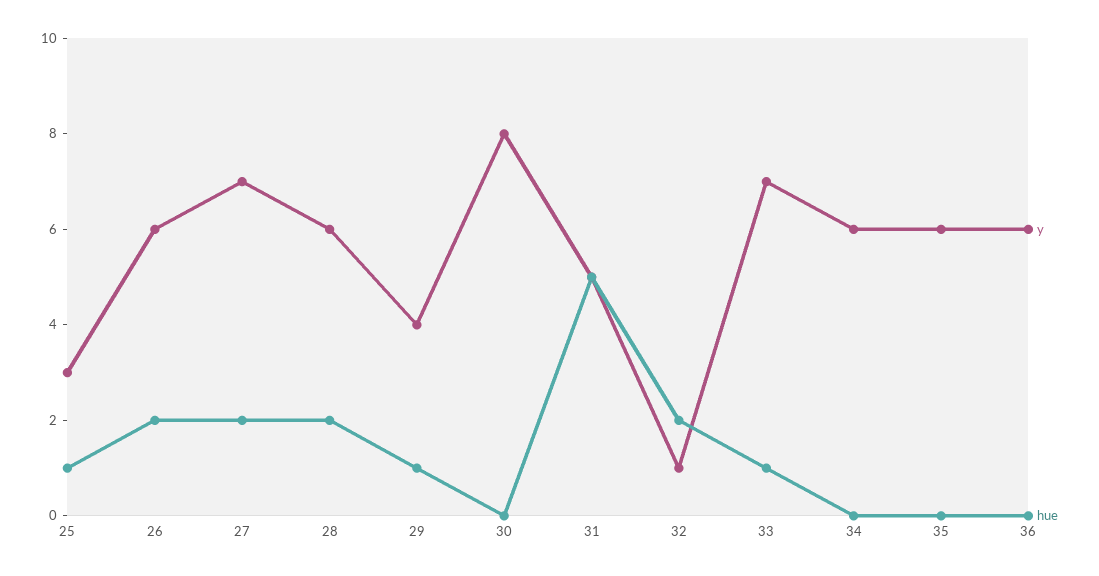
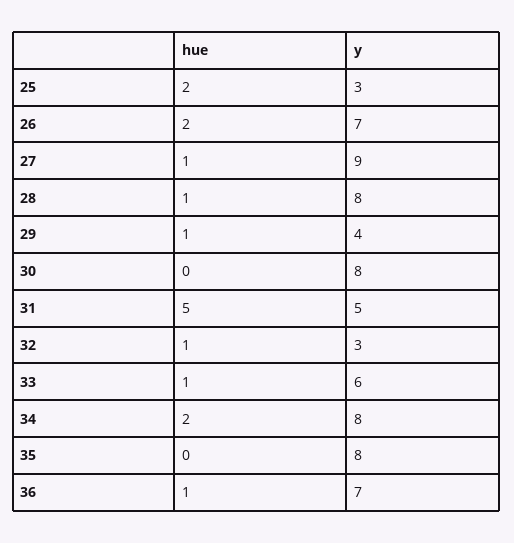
hue, 25: 1 -> 2
y, 26: 6 -> 7
y, 27: 7 -> 9
hue, 27: 2 -> 1
y, 28: 6 -> 8
hue, 28: 2 -> 1
y, 32: 1 -> 3
hue, 32: 2 -> 1
y, 33: 7 -> 6
y, 34: 6 -> 8
hue, 34: 0 -> 2
y, 35: 6 -> 8
y, 36: 6 -> 7
hue, 36: 0 -> 1

